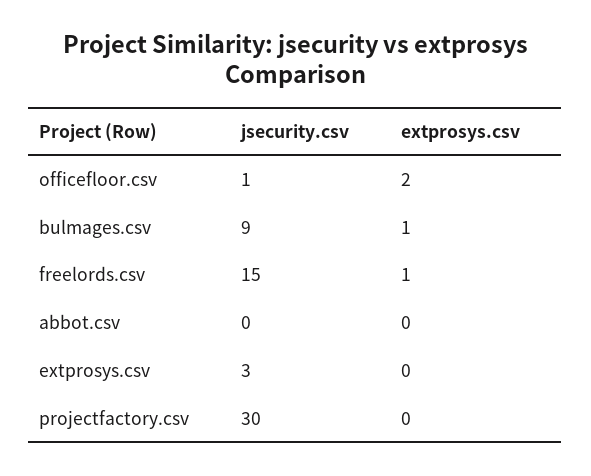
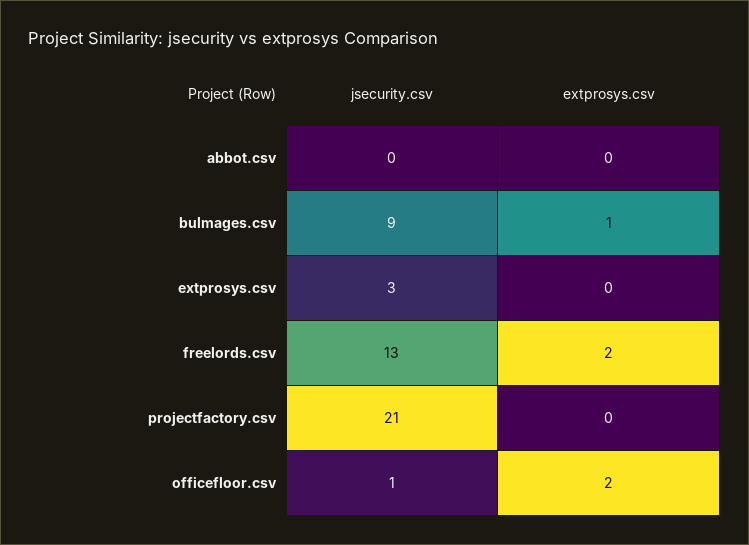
jsecurity.csv, freelords.csv: 15 -> 13
extprosys.csv, freelords.csv: 1 -> 2
jsecurity.csv, projectfactory.csv: 30 -> 21

